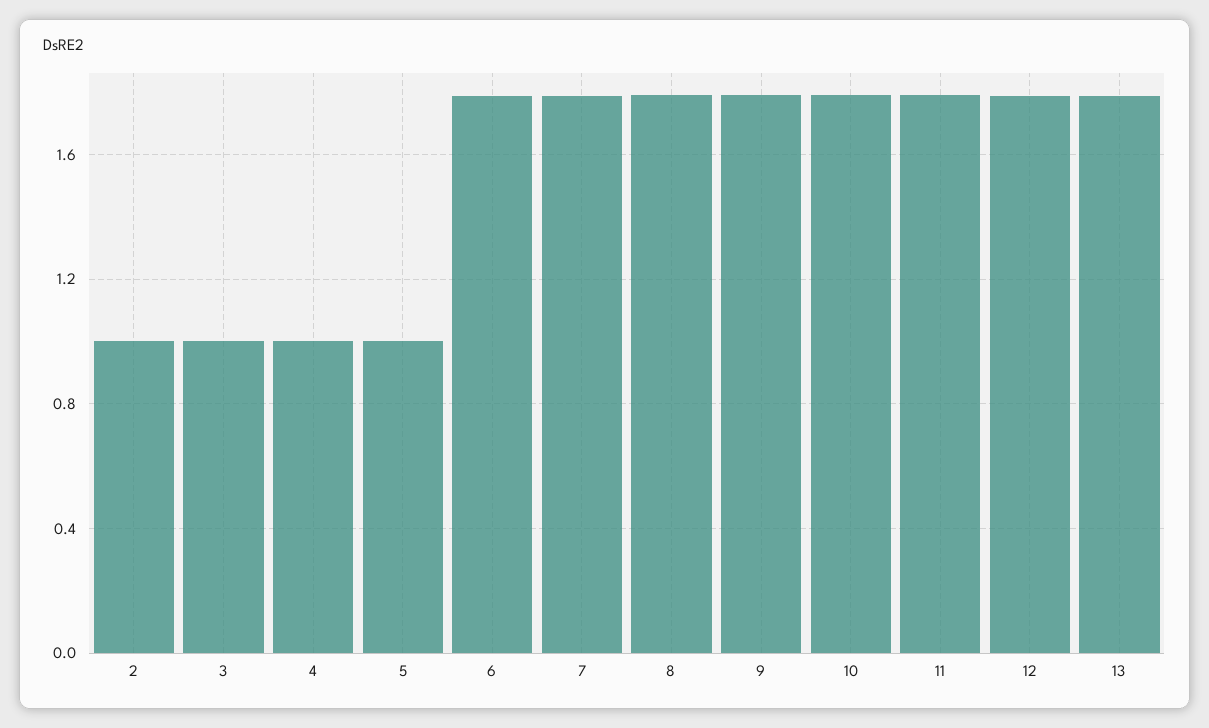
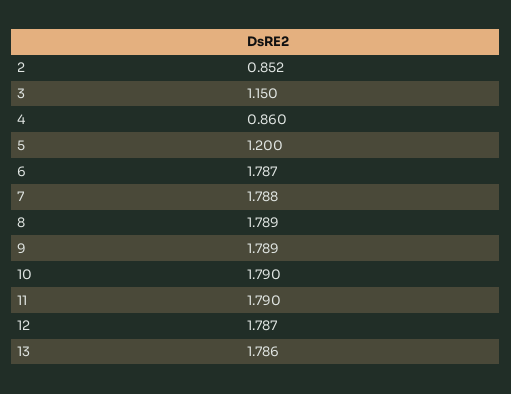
2: 1 -> 0.852
3: 1 -> 1.15
4: 1 -> 0.86
5: 1 -> 1.2

